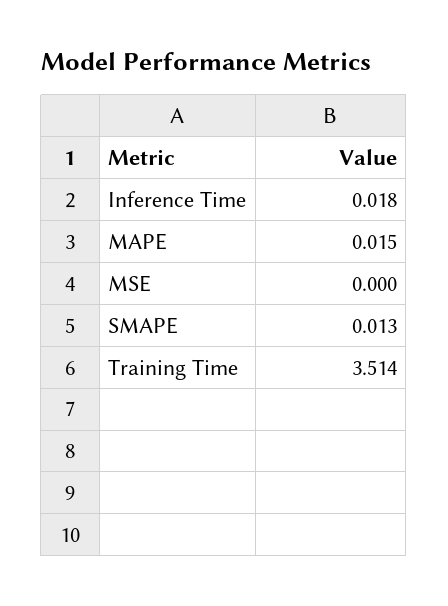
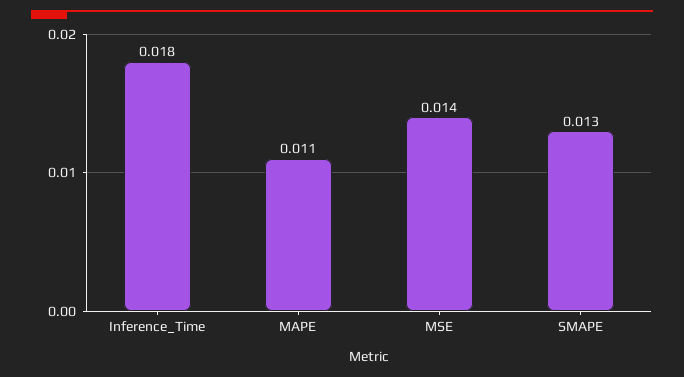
MAPE: 0.015 -> 0.011
MSE: 0 -> 0.014
Training Time: 3.514 -> none

